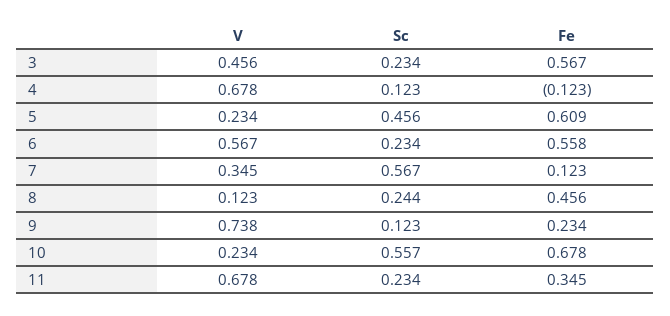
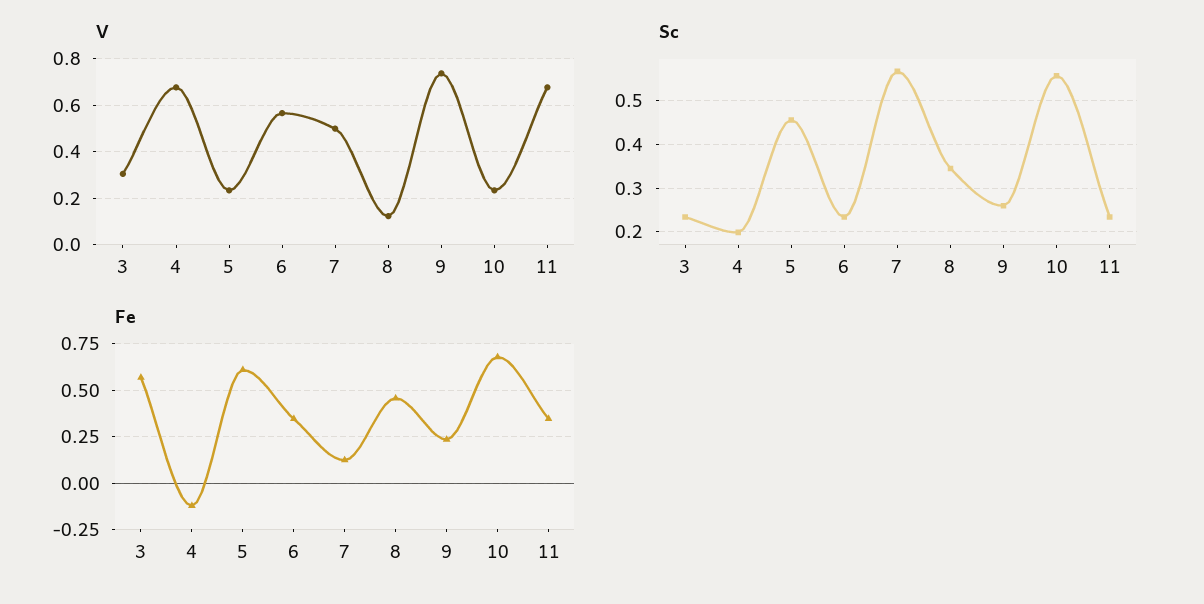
V, 3: 0.456 -> 0.3
Sc, 4: 0.123 -> 0.2
Fe, 6: 0.558 -> 0.35
V, 7: 0.345 -> 0.5
Sc, 8: 0.244 -> 0.34
Sc, 9: 0.123 -> 0.26

